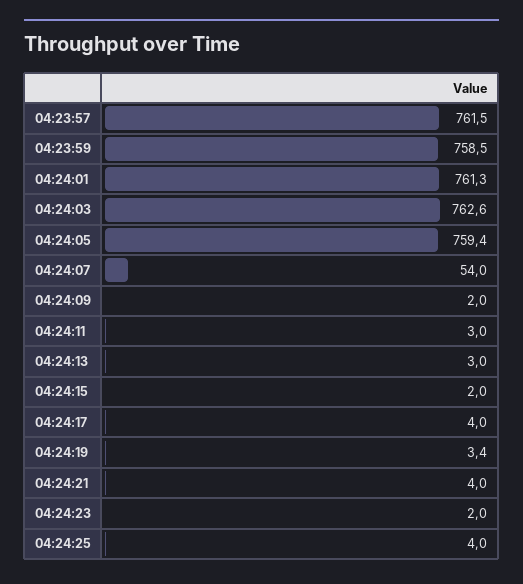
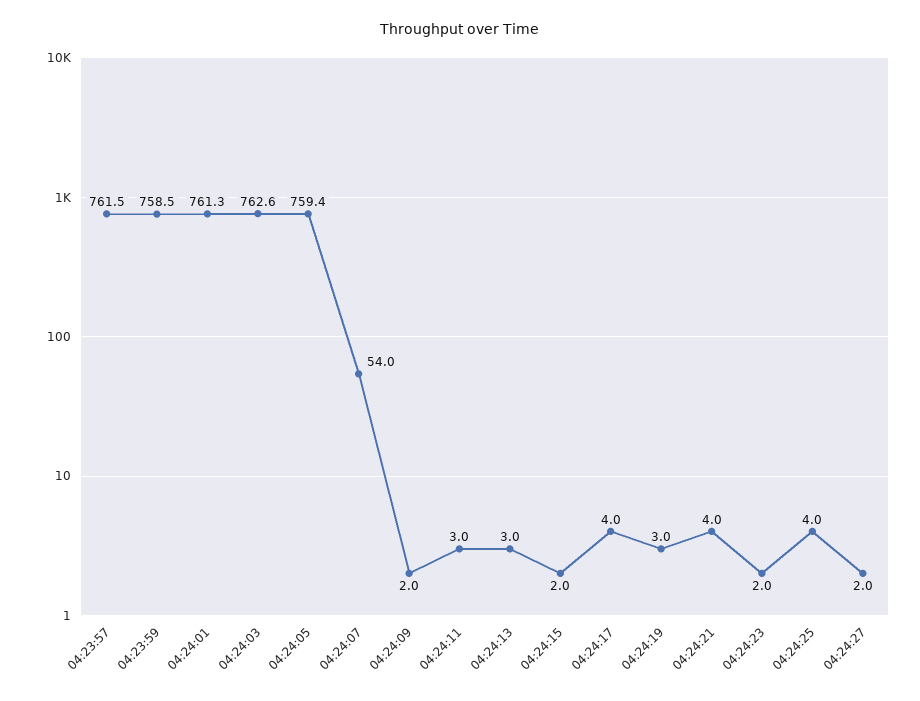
04:24:19: 3.4 -> 3
04:24:27: none -> 2

